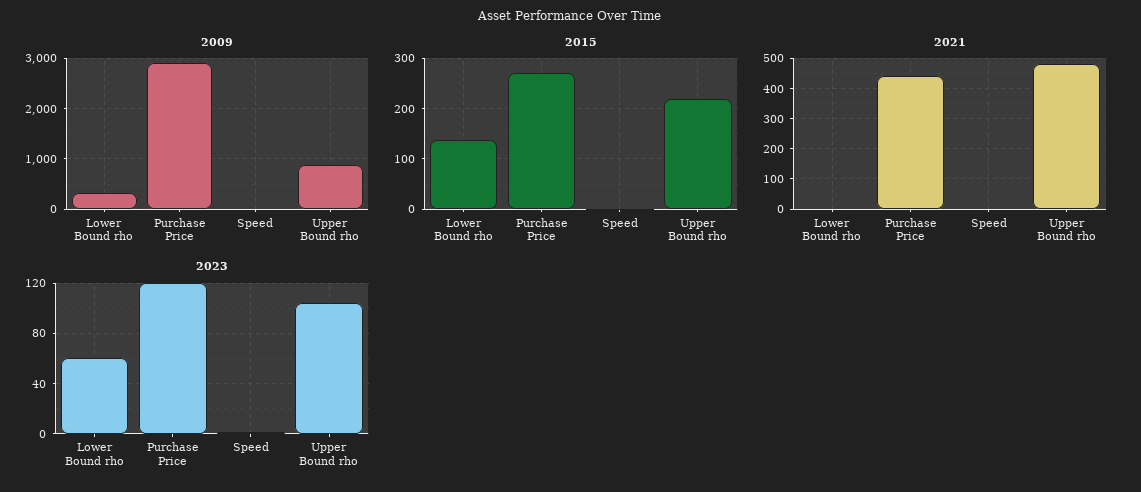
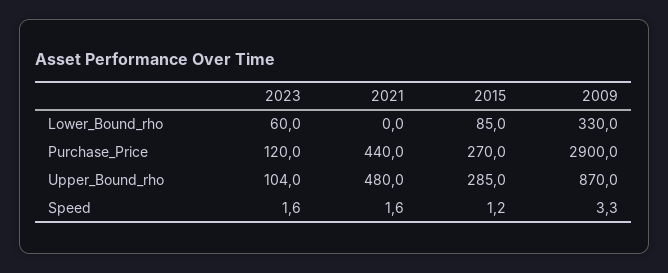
2015, Lower Bound rho: 140 -> 85
2015, Upper Bound rho: 220 -> 285

